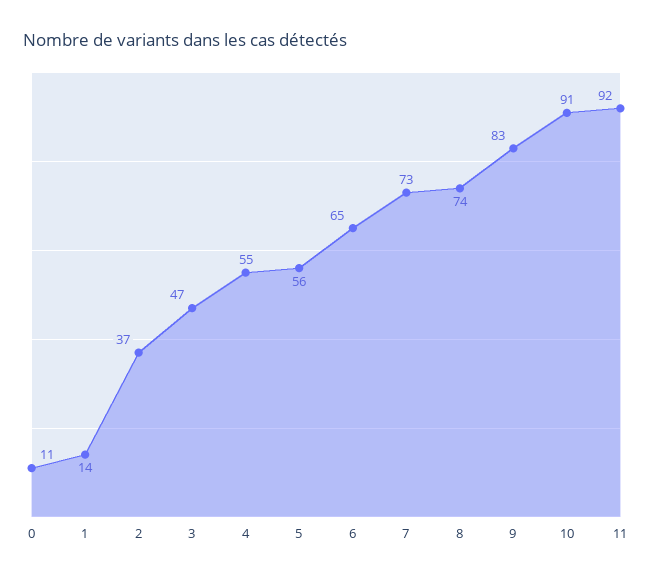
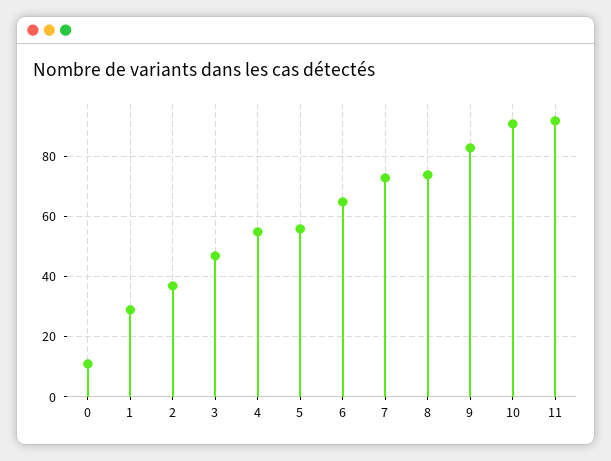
1: 14 -> 30

